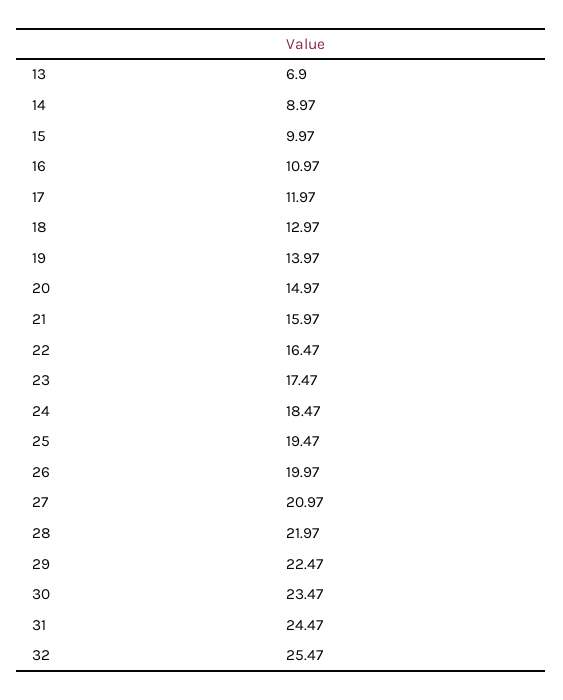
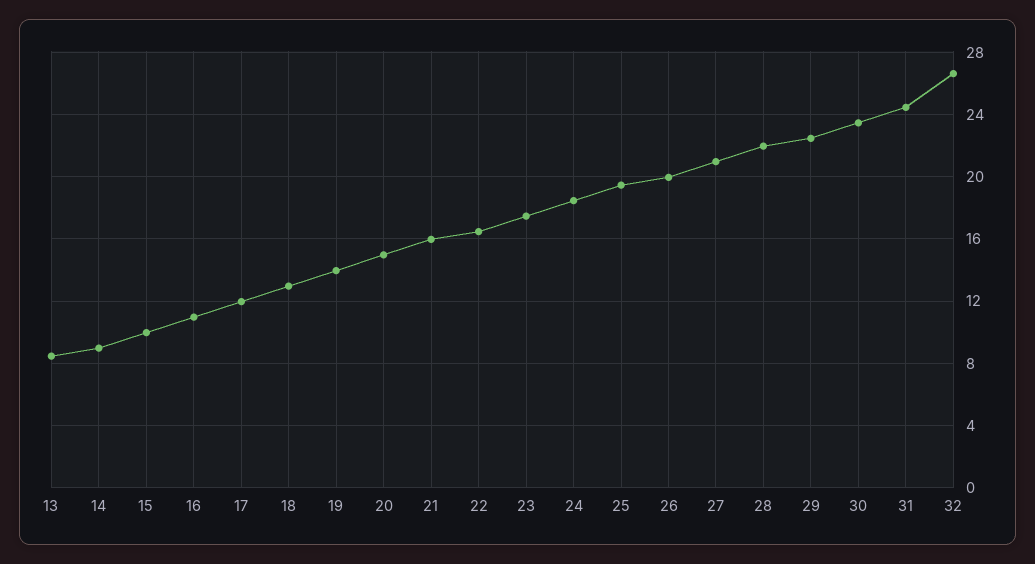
13: 6.9 -> 8.5
32: 25.47 -> 26.5

